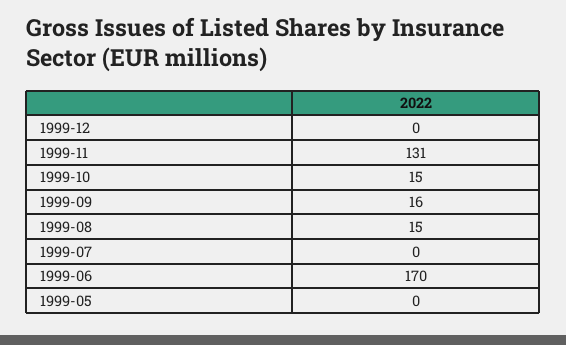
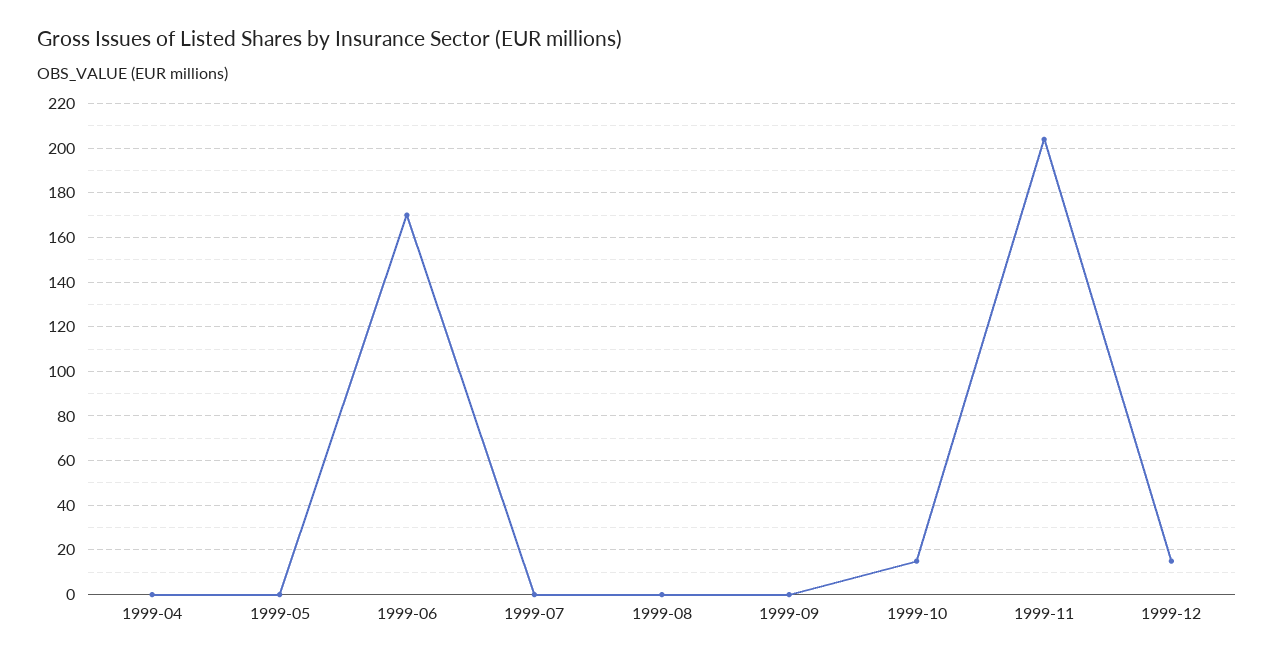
1999-12: 0 -> 15
1999-11: 131 -> 205
1999-09: 16 -> 0
1999-08: 15 -> 0
1999-04: none -> 0

